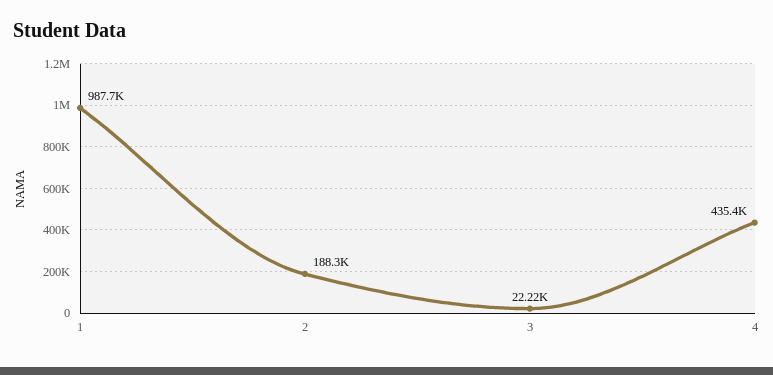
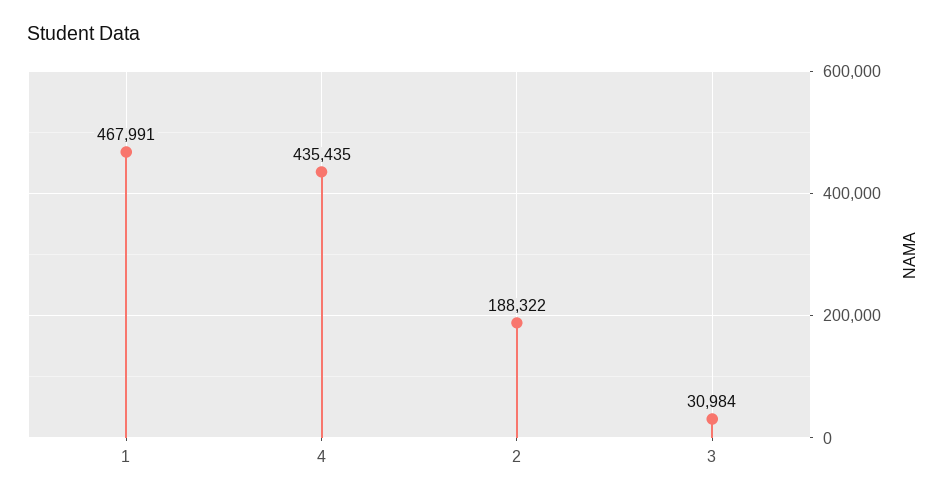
1: 987700 -> 467991
3: 22220 -> 30984

